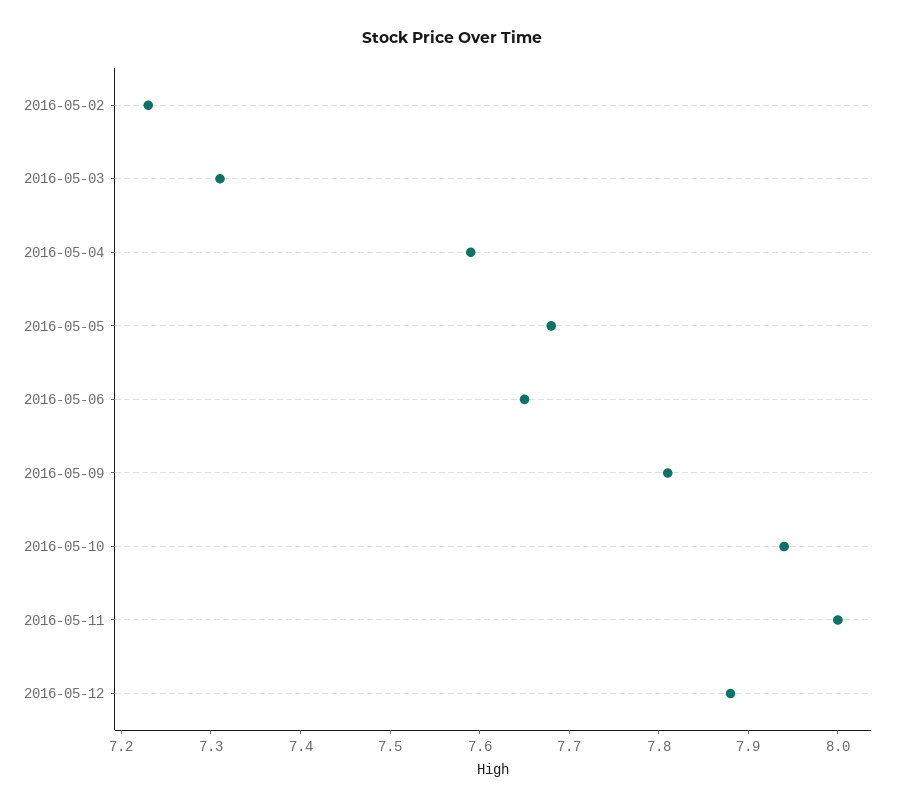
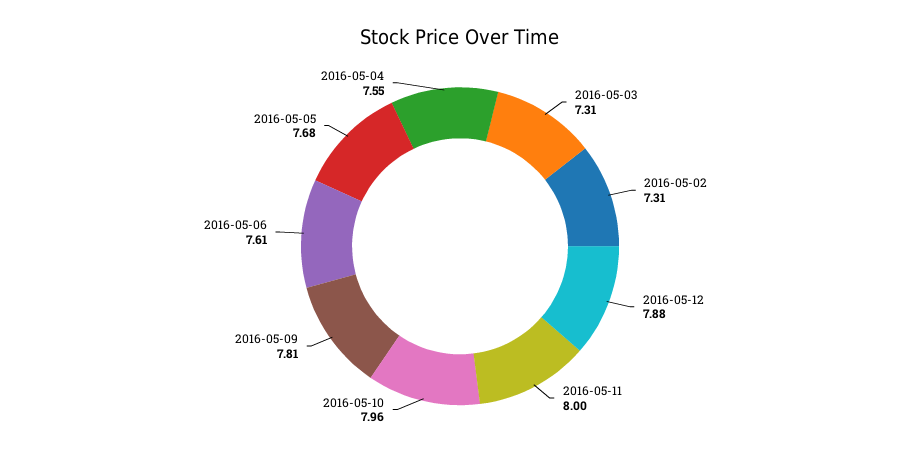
2016-05-02: 7.23 -> 7.31
2016-05-04: 7.59 -> 7.55
2016-05-06: 7.65 -> 7.61
2016-05-10: 7.94 -> 7.96

